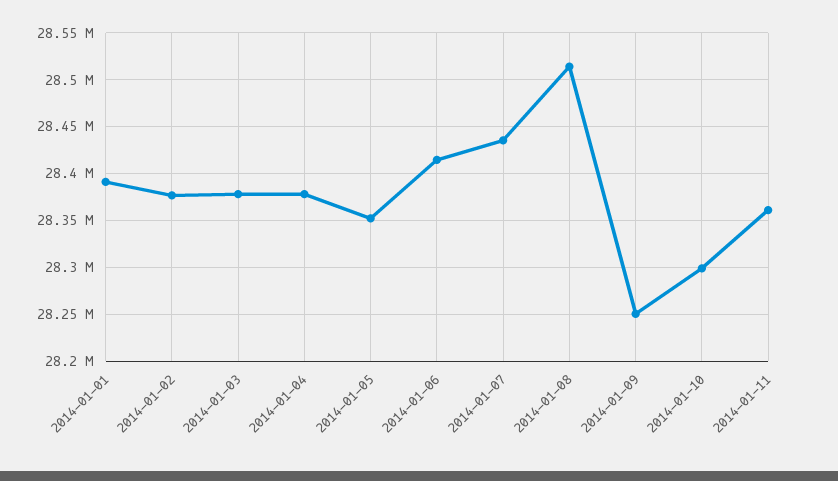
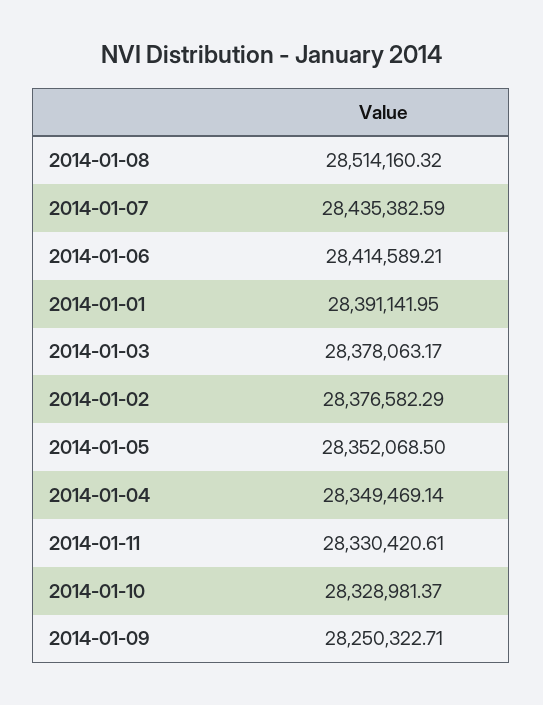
2014-01-04: 28380000 -> 28349469.14
2014-01-10: 28300000 -> 28328981.37
2014-01-11: 28360000 -> 28330420.61

